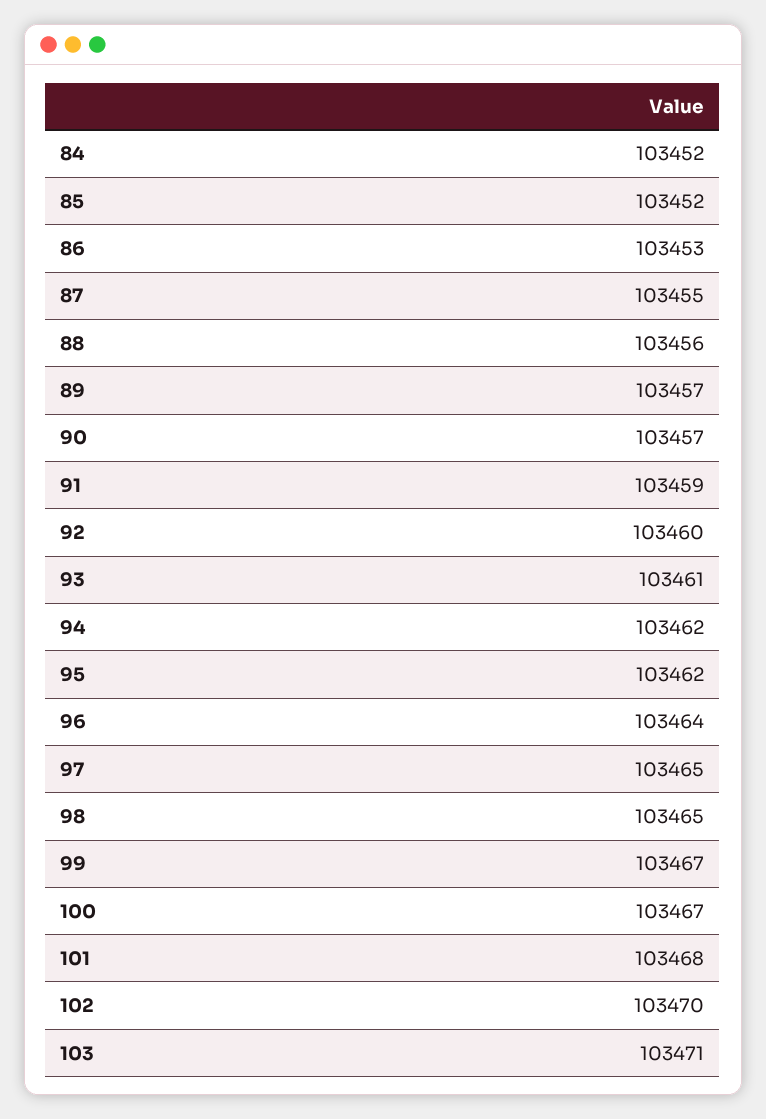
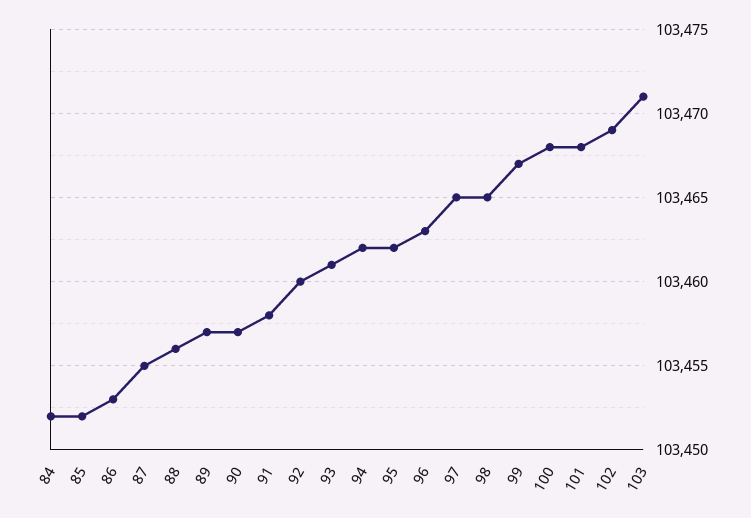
91: 103459 -> 103458
96: 103464 -> 103463
100: 103467 -> 103468
102: 103470 -> 103469

